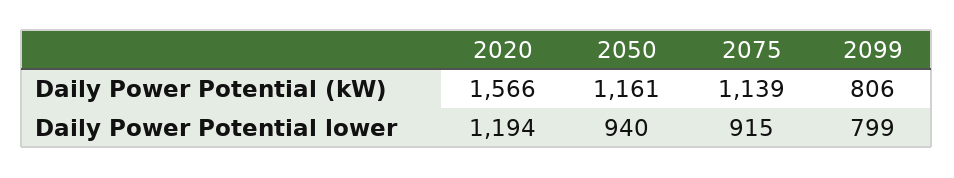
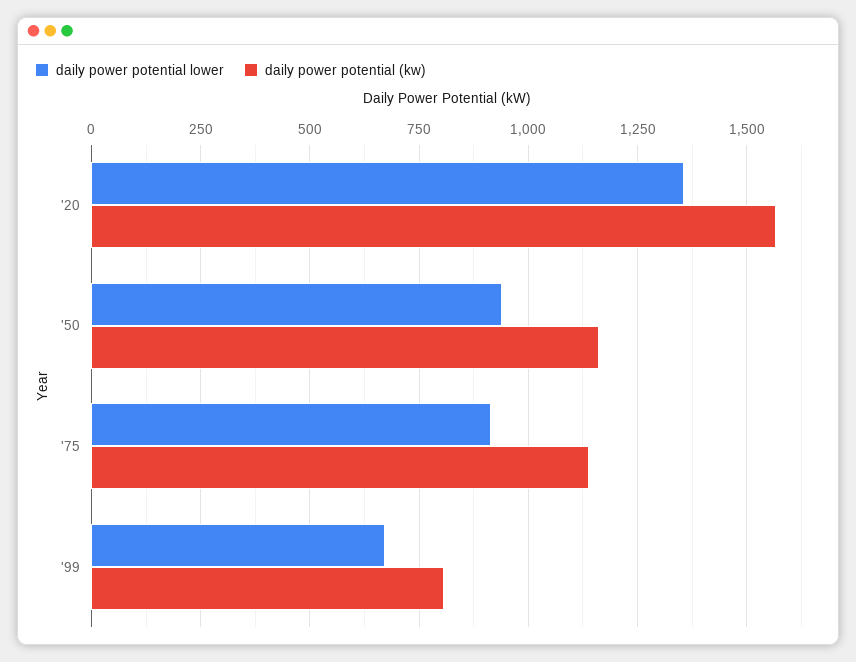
Daily Power Potential lower, 2020: 1194 -> 1350
Daily Power Potential lower, 2099: 799 -> 675

